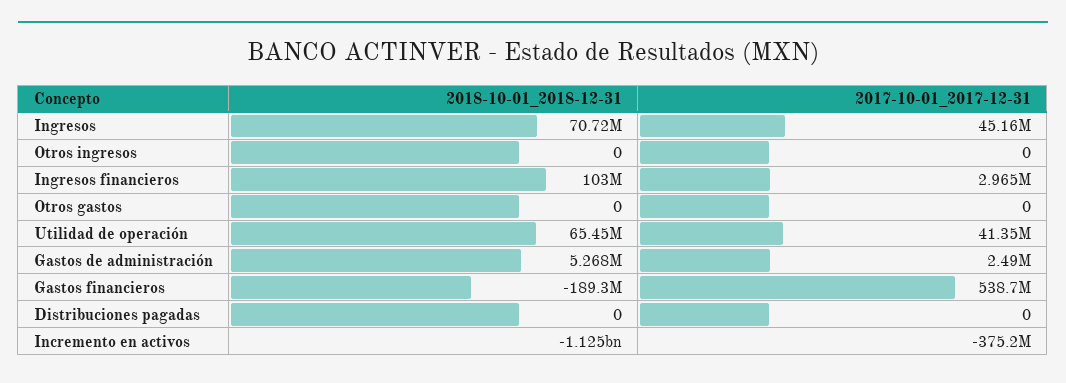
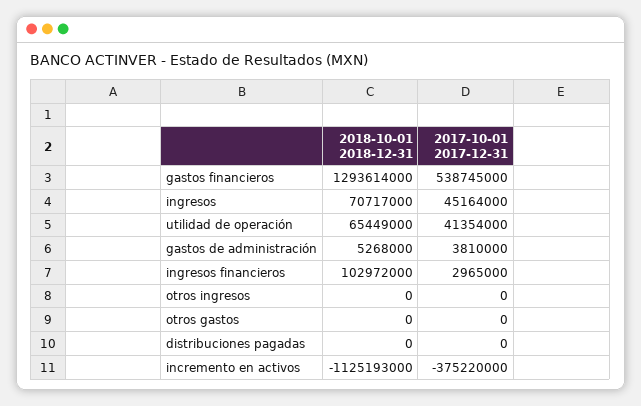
2017-10-01_2017-12-31, Gastos de administración: 2490000 -> 3810000
2018-10-01_2018-12-31, Gastos financieros: -189300000 -> 1293614000

